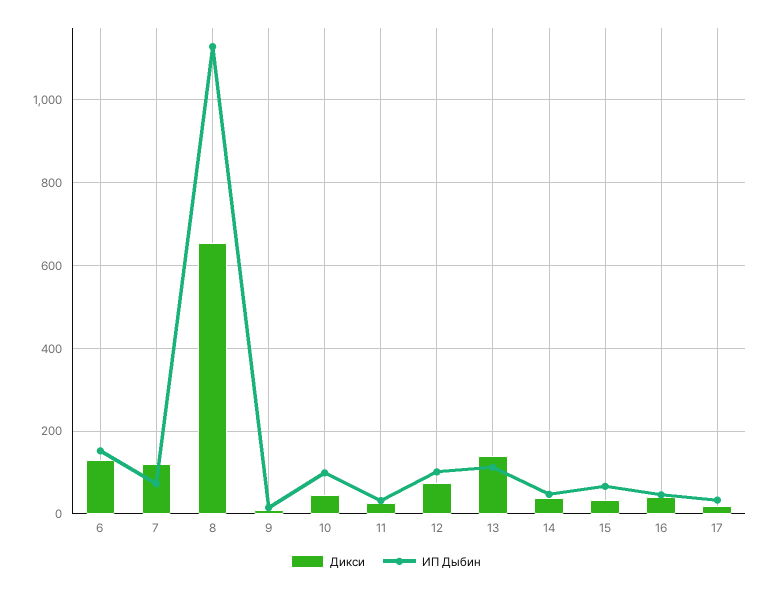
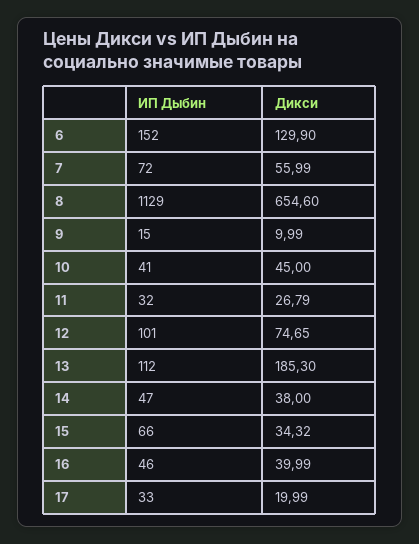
Дикси, 7: 120 -> 55.99
ИП Дыбин, 10: 100 -> 41
Дикси, 13: 140 -> 185.3

